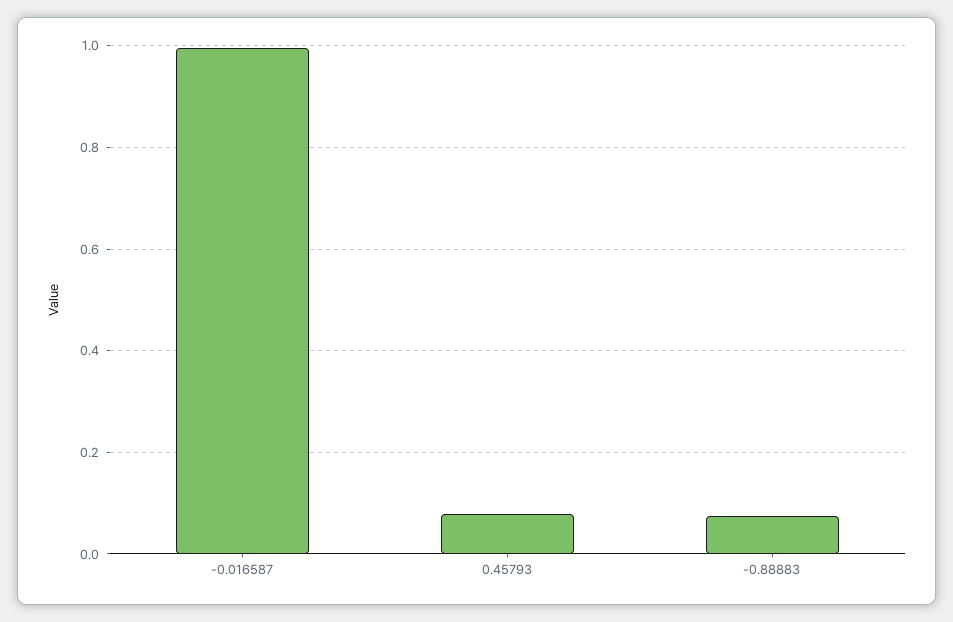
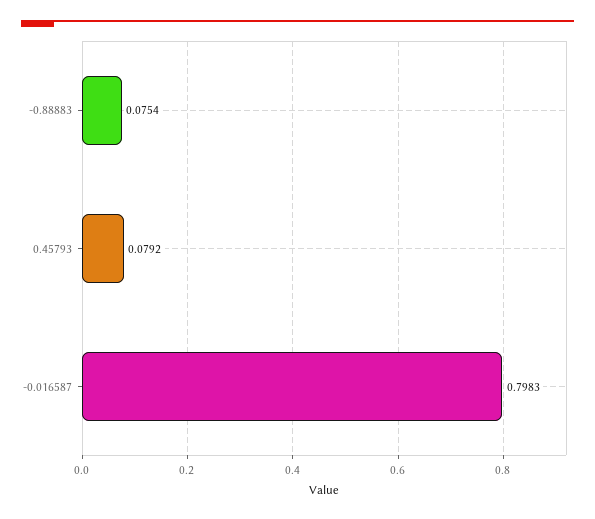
-0.016587: 1 -> 0.7983

